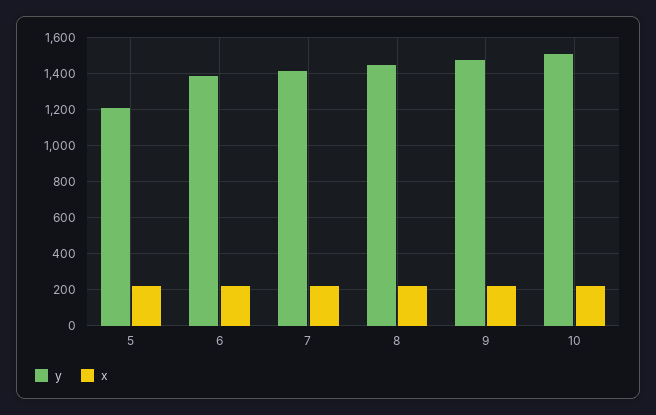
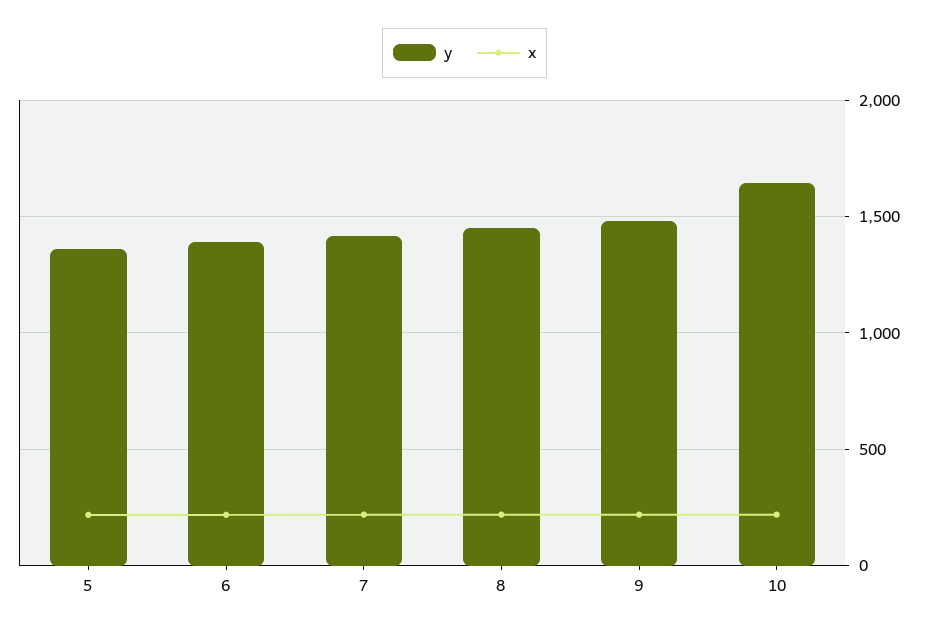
y, 5: 1200 -> 1350
y, 10: 1500 -> 1650

